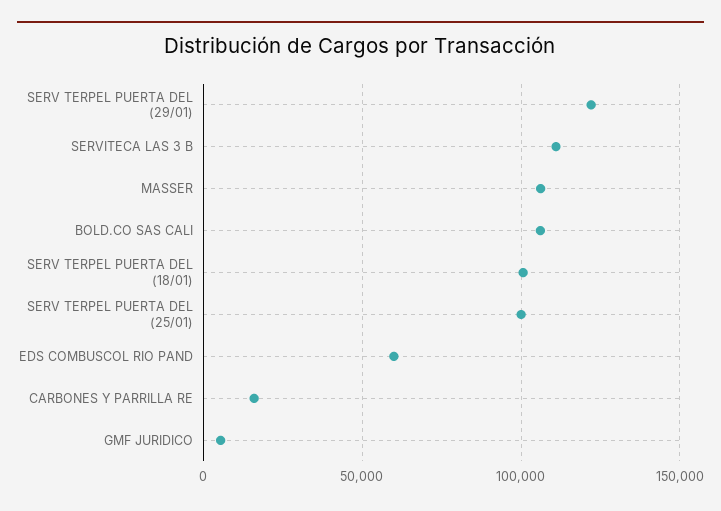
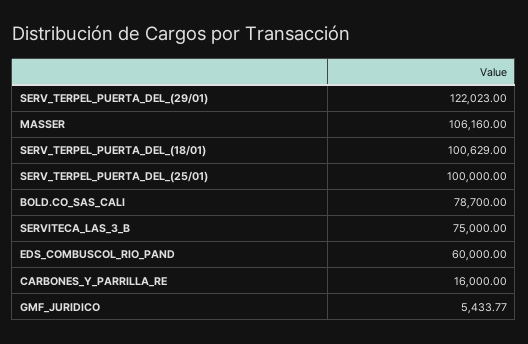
SERVITECA LAS 3 B: 110000 -> 75000
BOLD.CO SAS CALI: 105000 -> 78700

